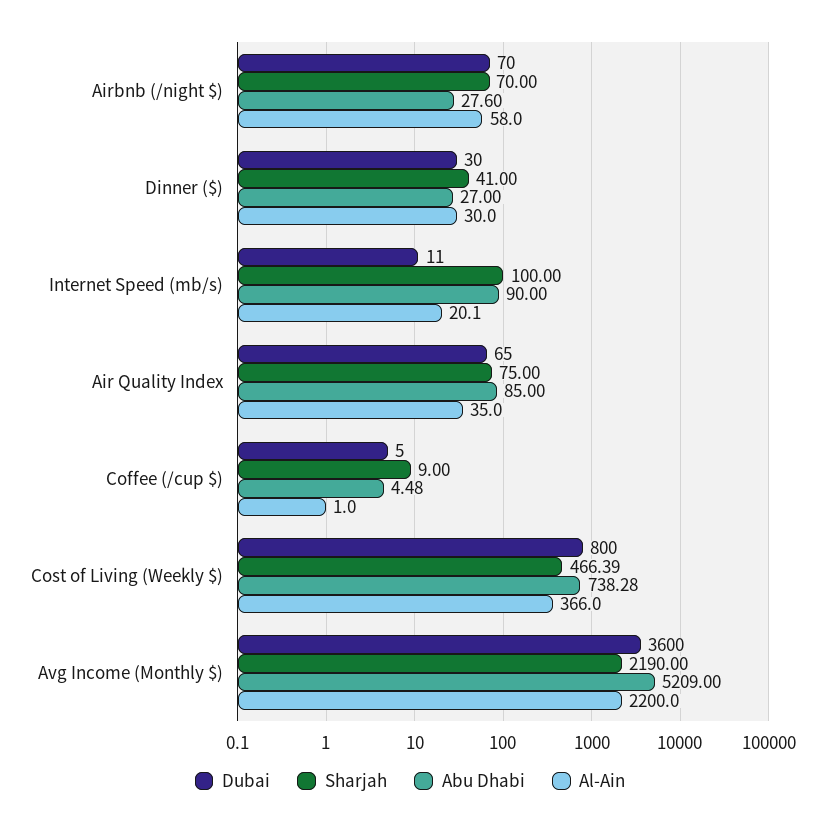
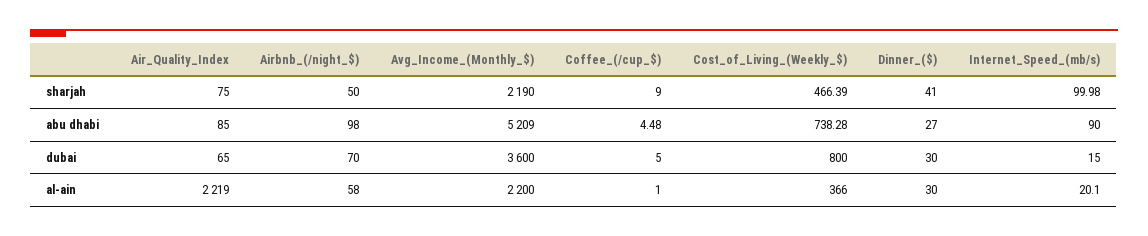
Sharjah, Airbnb (/night $): 70 -> 50
Abu Dhabi, Airbnb (/night $): 27.6 -> 98
Dubai, Internet Speed (mb/s): 11 -> 15
Sharjah, Internet Speed (mb/s): 100 -> 99.98
Al-Ain, Air Quality Index: 35 -> 2219

